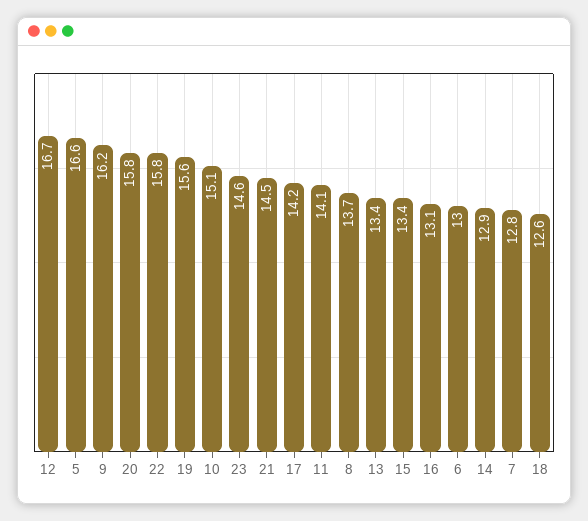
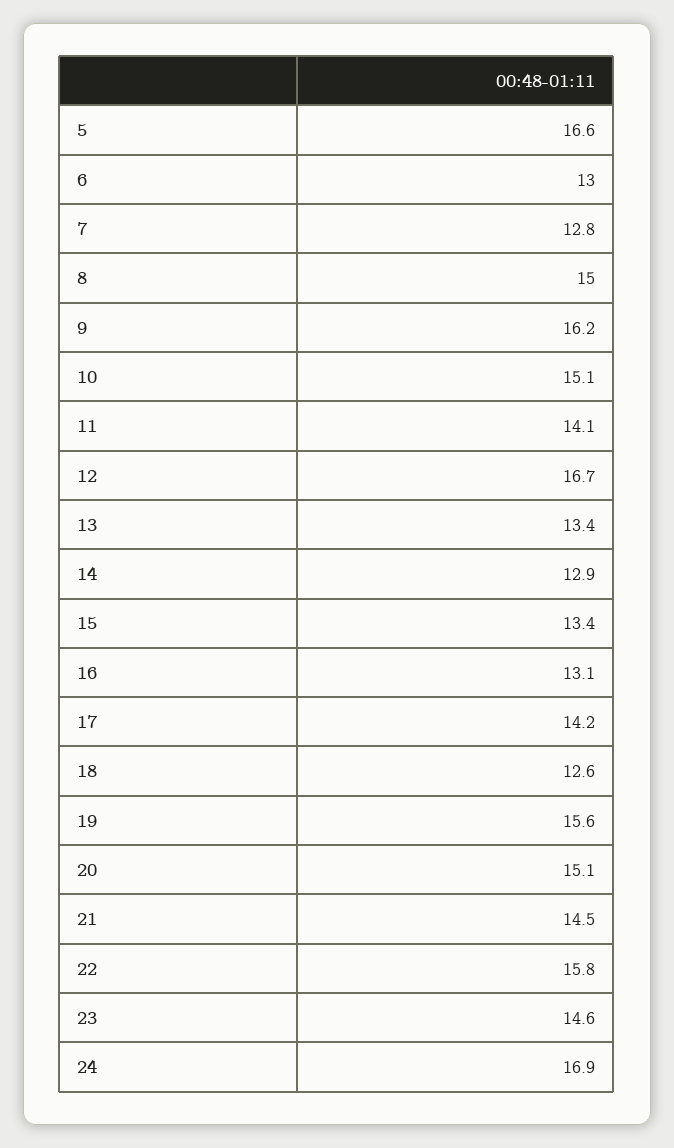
20: 15.8 -> 15.1
8: 13.7 -> 15
24: none -> 16.9

